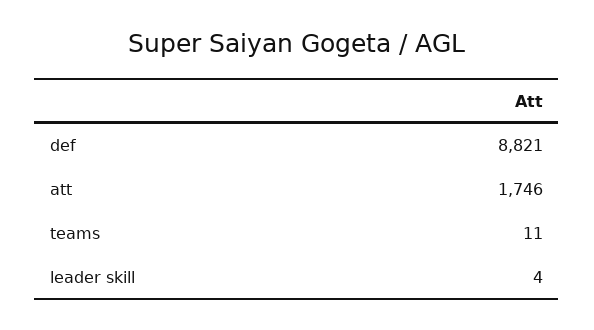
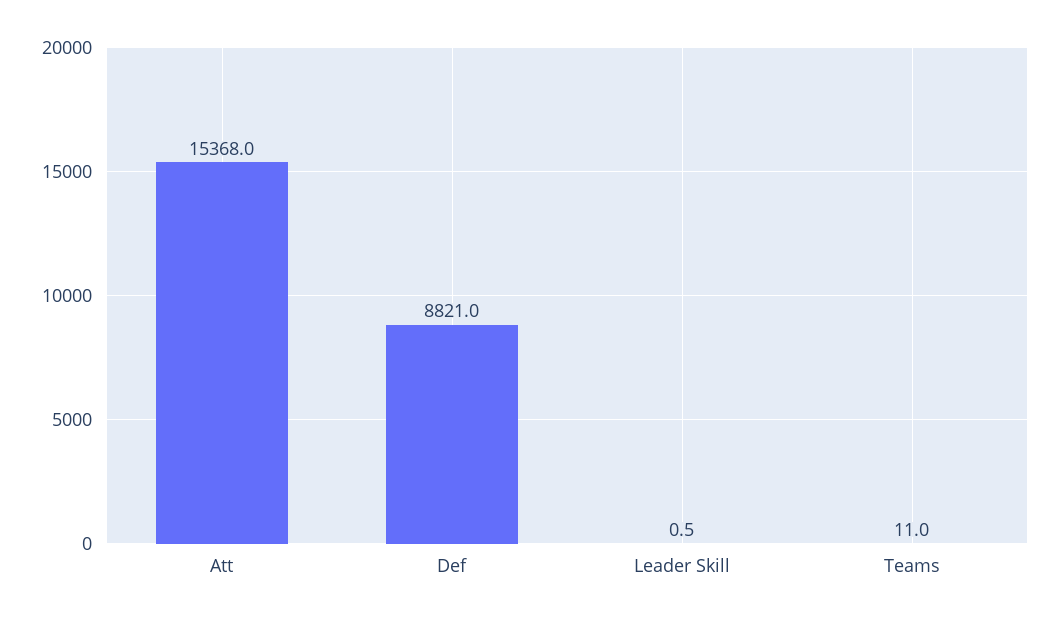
att: 1746 -> 15368
leader skill: 4 -> 0.5

